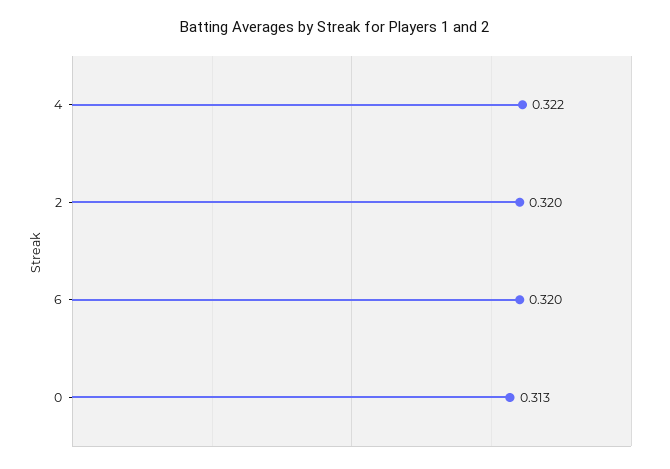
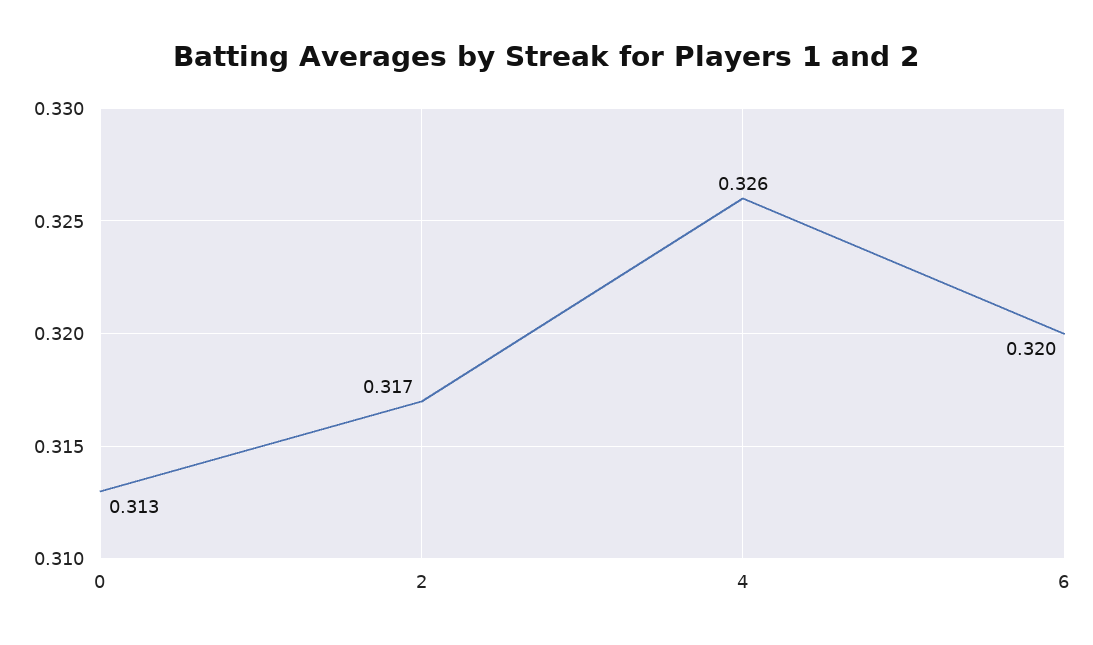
4: 0.322 -> 0.326
2: 0.32 -> 0.317

